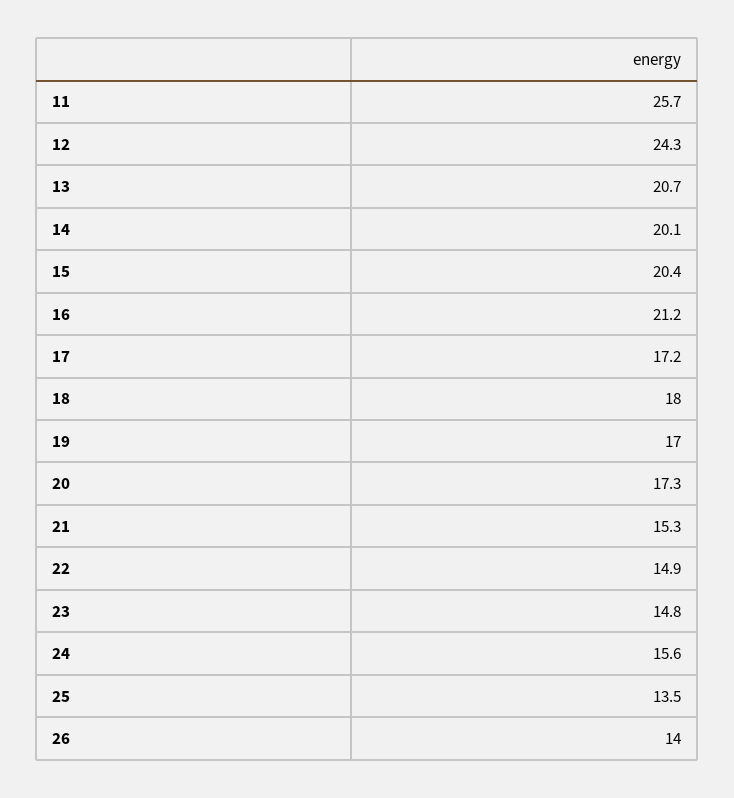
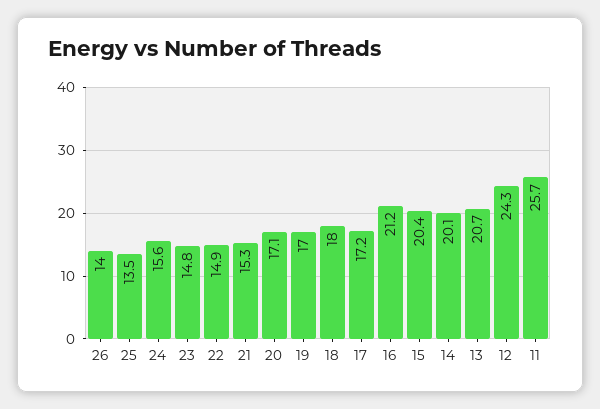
20: 17.3 -> 17.1

